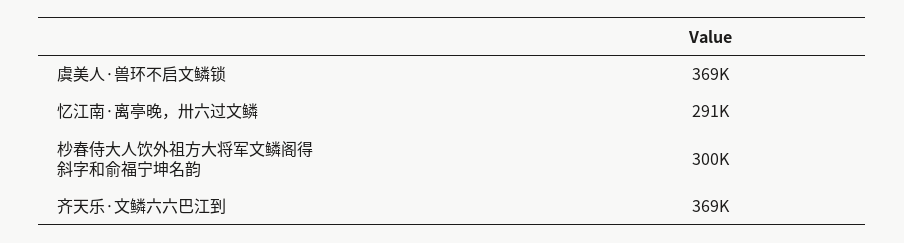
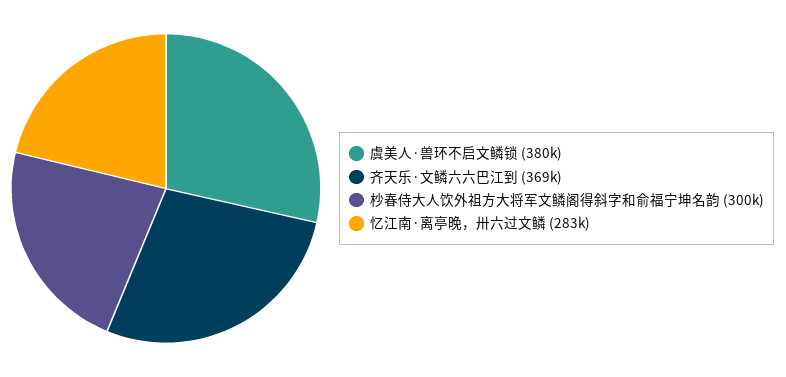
虞美人·兽环不启文鳞锁: 369000 -> 380000
忆江南·离亭晚，卅六过文鳞: 291000 -> 283000

